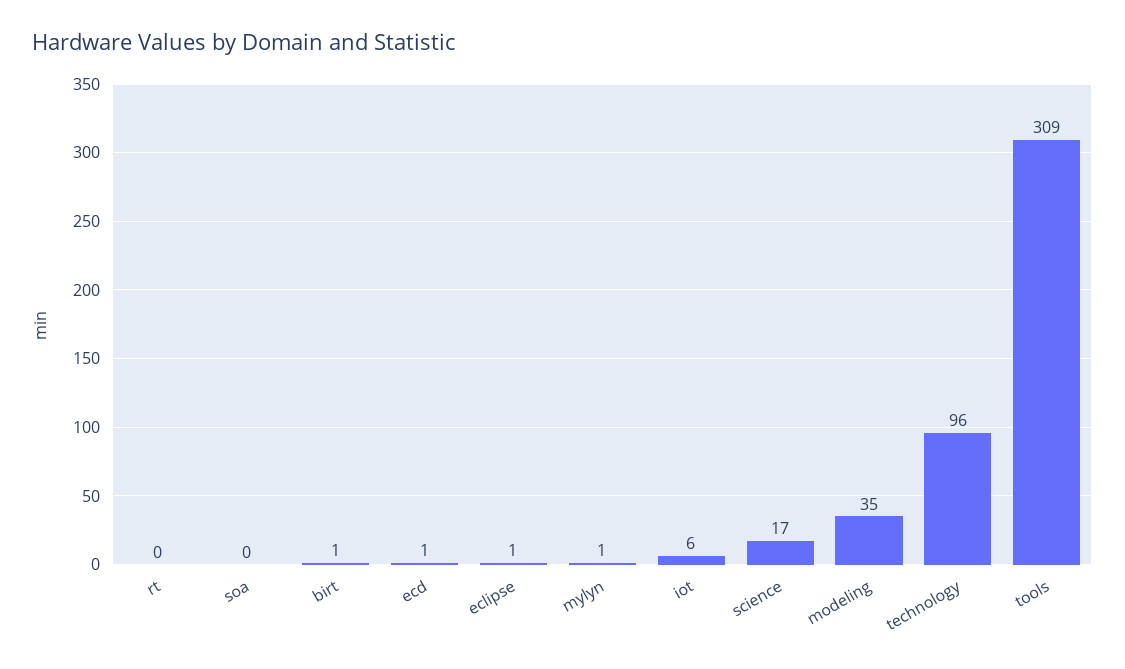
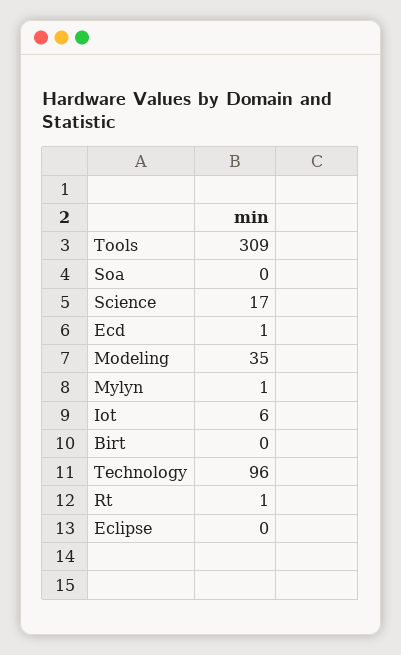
rt: 0 -> 1
birt: 1 -> 0
eclipse: 1 -> 0

